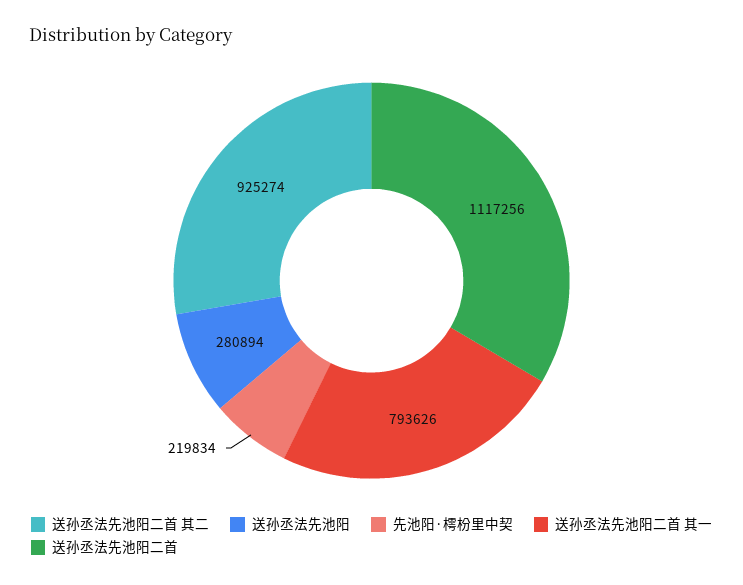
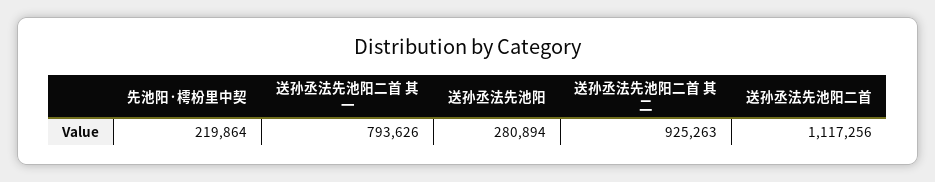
送孙丞法先池阳二首 其二: 925274 -> 925263
先池阳·樗枌里中契: 219834 -> 219864

